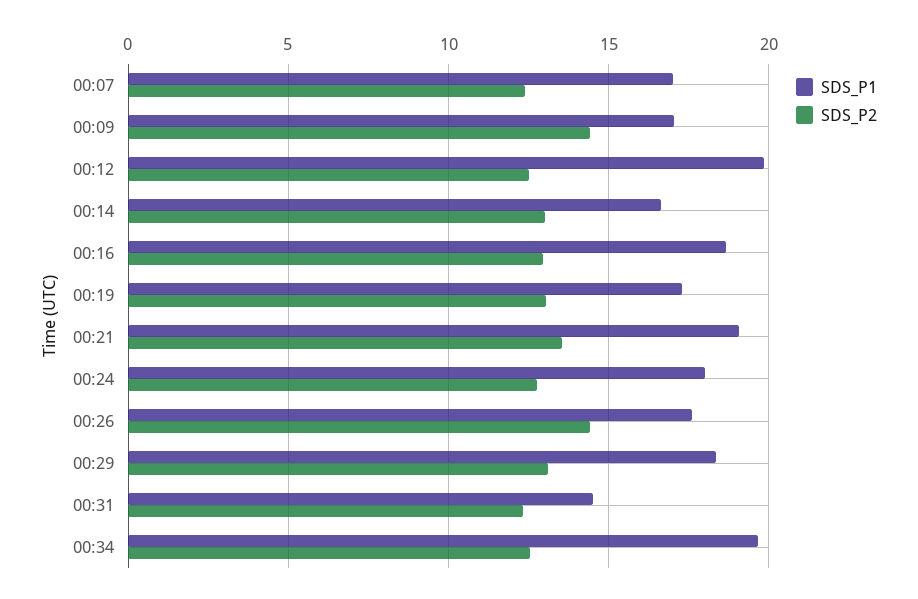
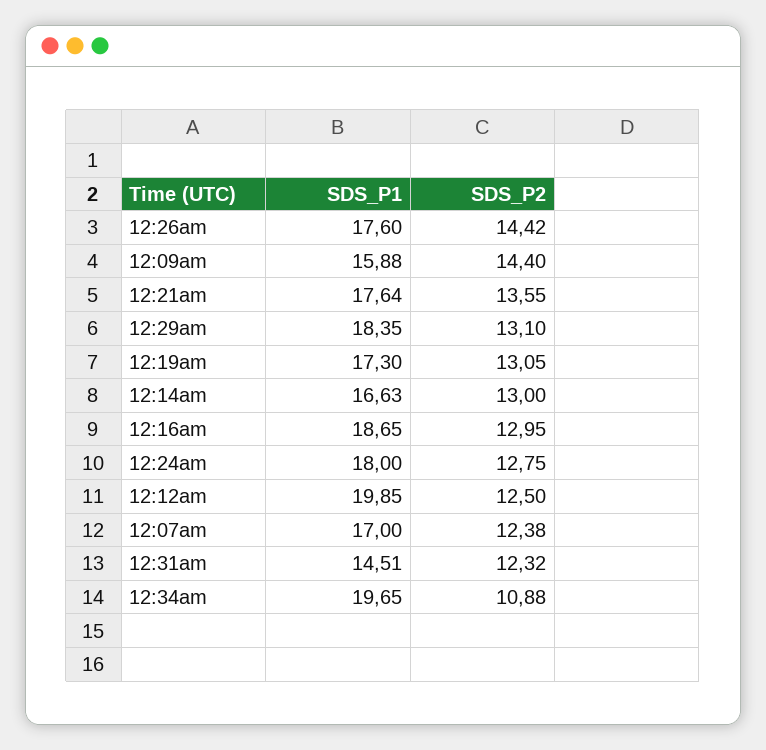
SDS_P1, 00:09: 17 -> 15.88
SDS_P1, 00:21: 19 -> 17.64
SDS_P2, 00:34: 12.5 -> 10.88

